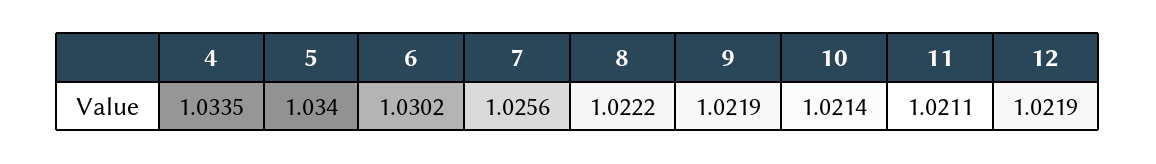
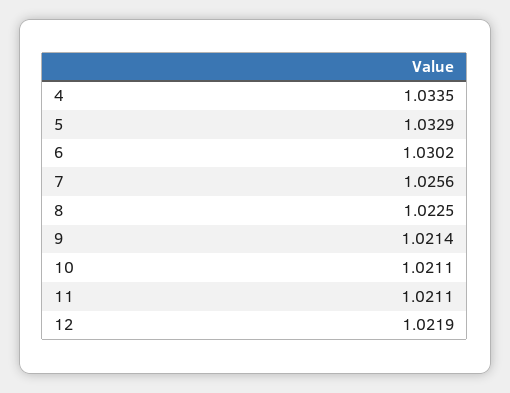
5: 1.034 -> 1.0329
8: 1.0222 -> 1.0225
9: 1.0219 -> 1.0214
10: 1.0214 -> 1.0211

